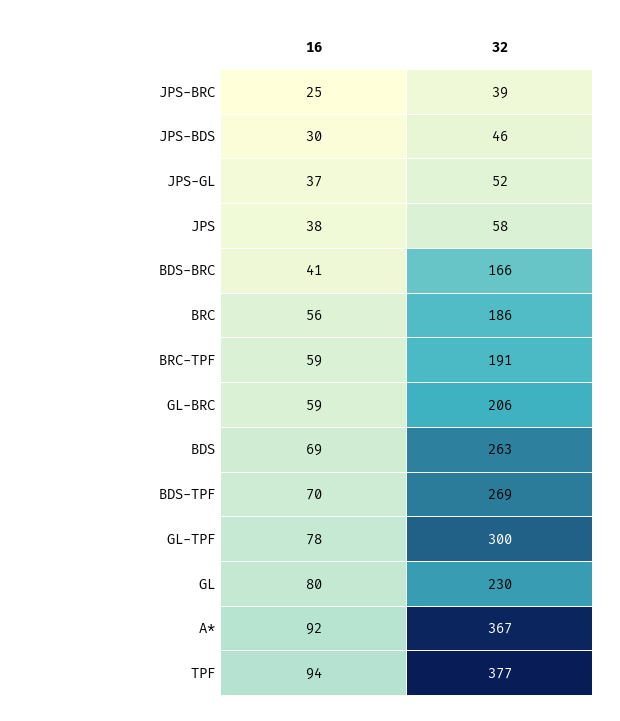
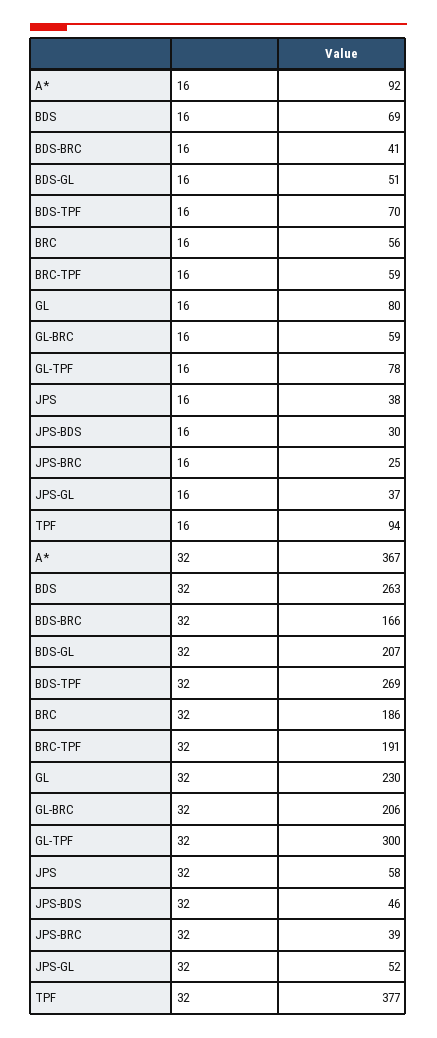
16, BDS-GL: none -> 51
32, BDS-GL: none -> 207

